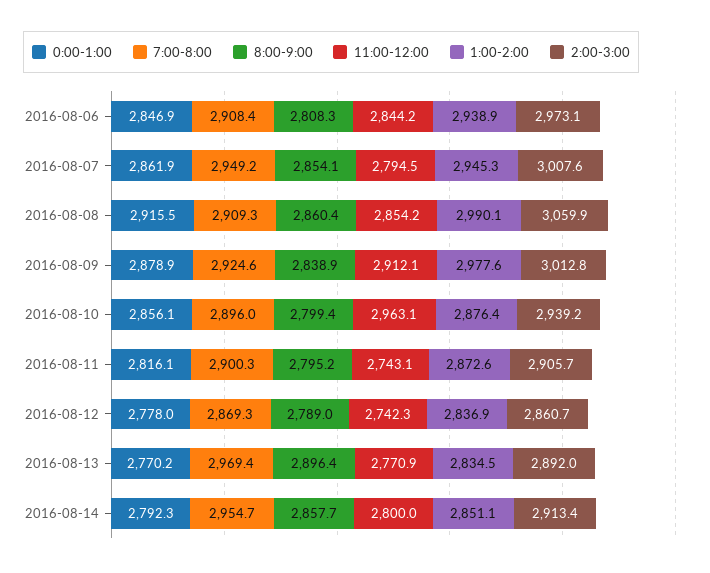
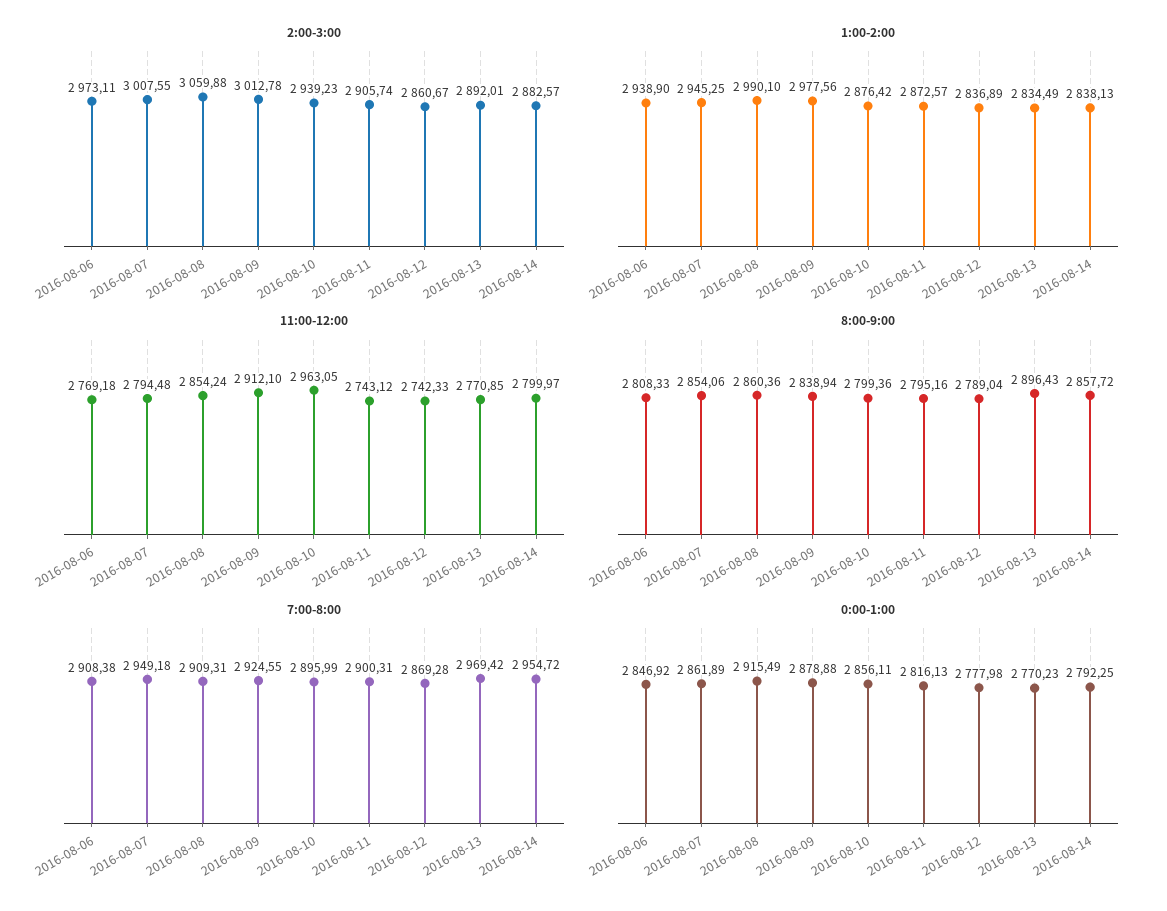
11:00-12:00, 2016-08-06: 2844.2 -> 2769.18
1:00-2:00, 2016-08-14: 2851.1 -> 2838.13
2:00-3:00, 2016-08-14: 2913.4 -> 2882.57

